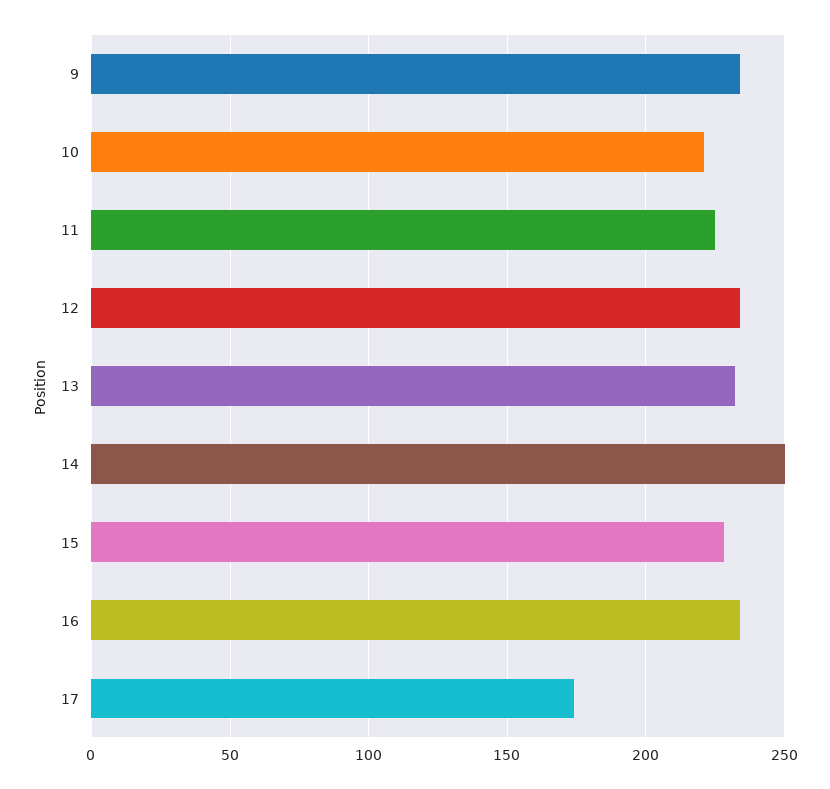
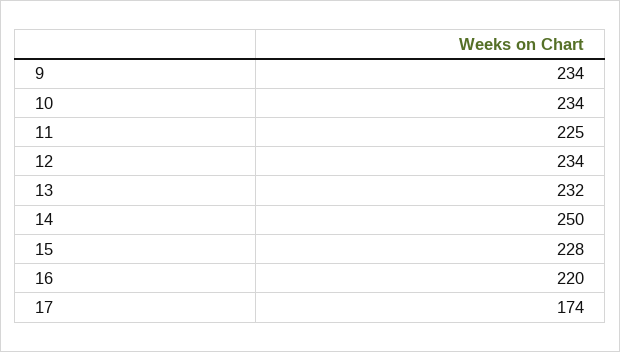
10: 220 -> 234
16: 235 -> 220

